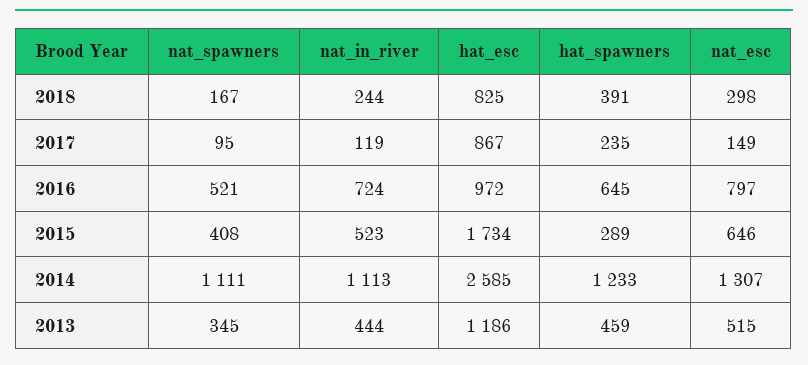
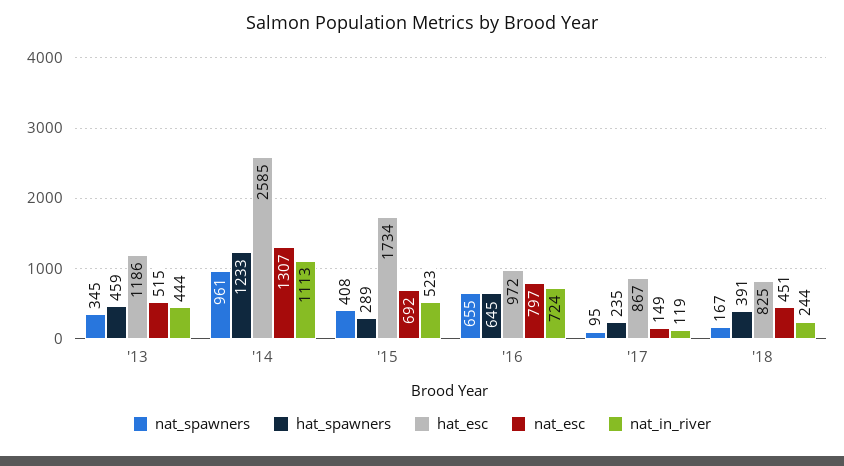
nat_esc, 2018: 298 -> 451
nat_spawners, 2016: 521 -> 655
nat_esc, 2015: 646 -> 692
nat_spawners, 2014: 1111 -> 961

